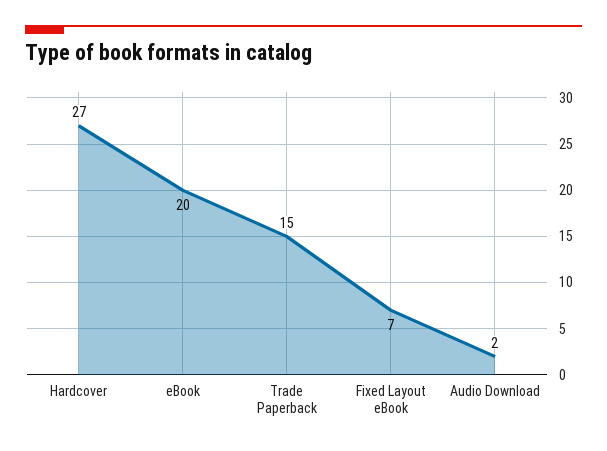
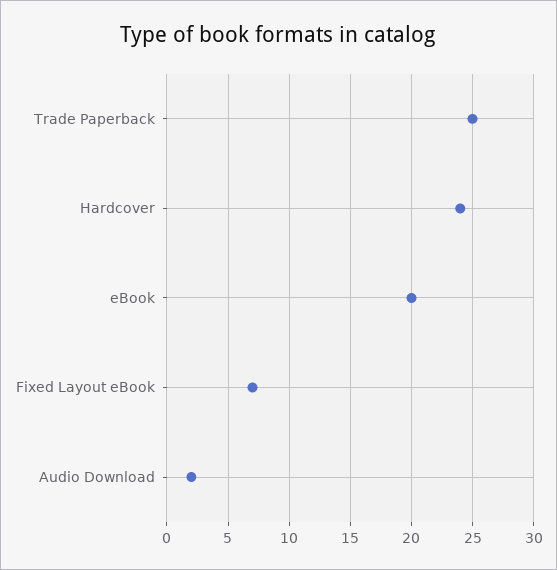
Hardcover: 27 -> 24
Trade Paperback: 15 -> 25

